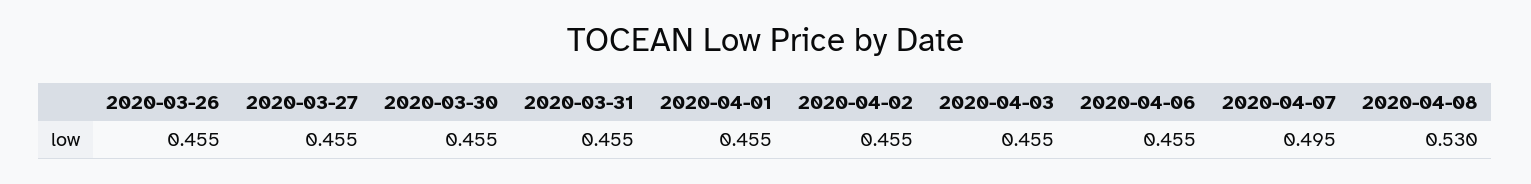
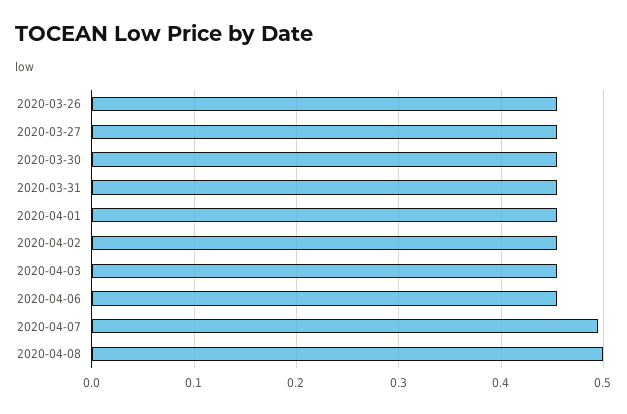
2020-04-08: 0.53 -> 0.5

